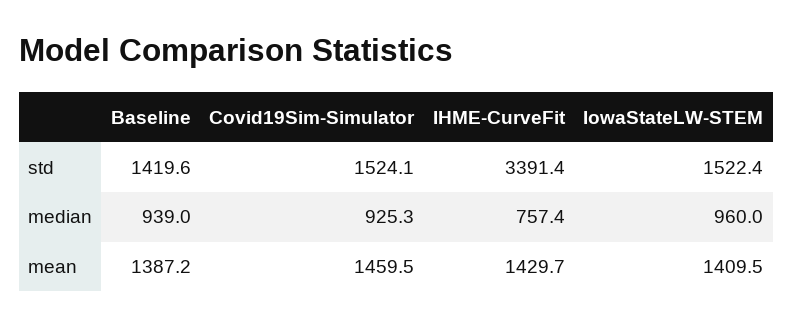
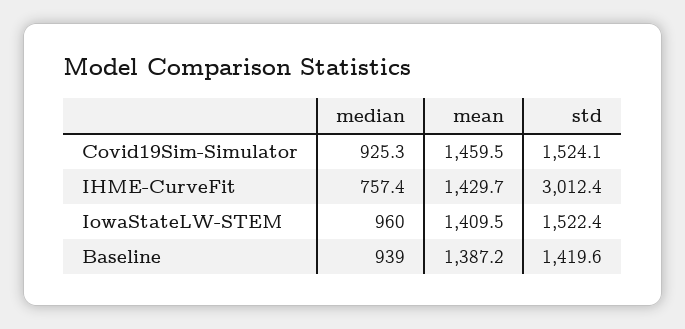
IHME-CurveFit, std: 3391.4 -> 3012.4

